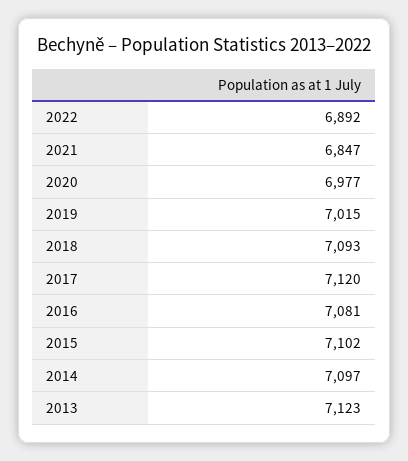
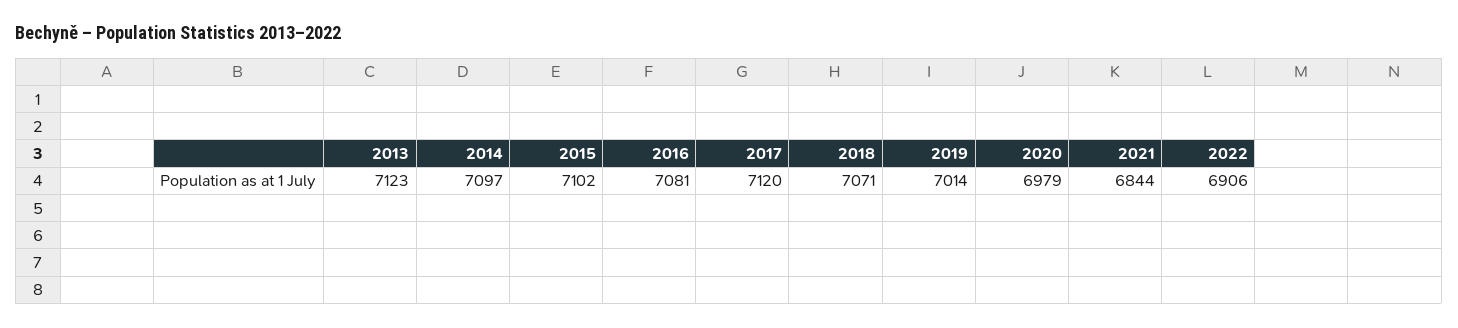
2022: 6892 -> 6906
2021: 6847 -> 6844
2020: 6977 -> 6979
2019: 7015 -> 7014
2018: 7093 -> 7071

